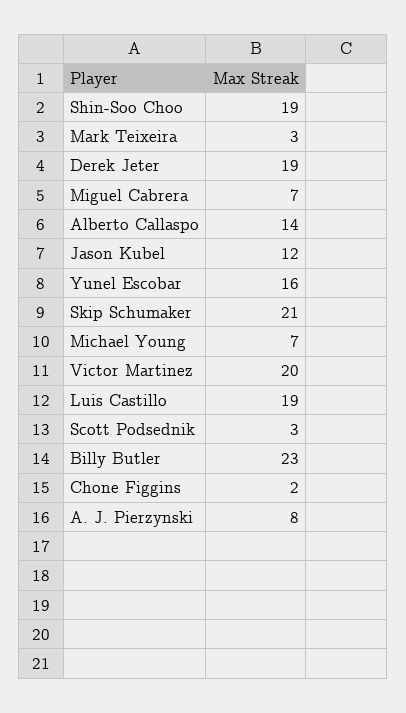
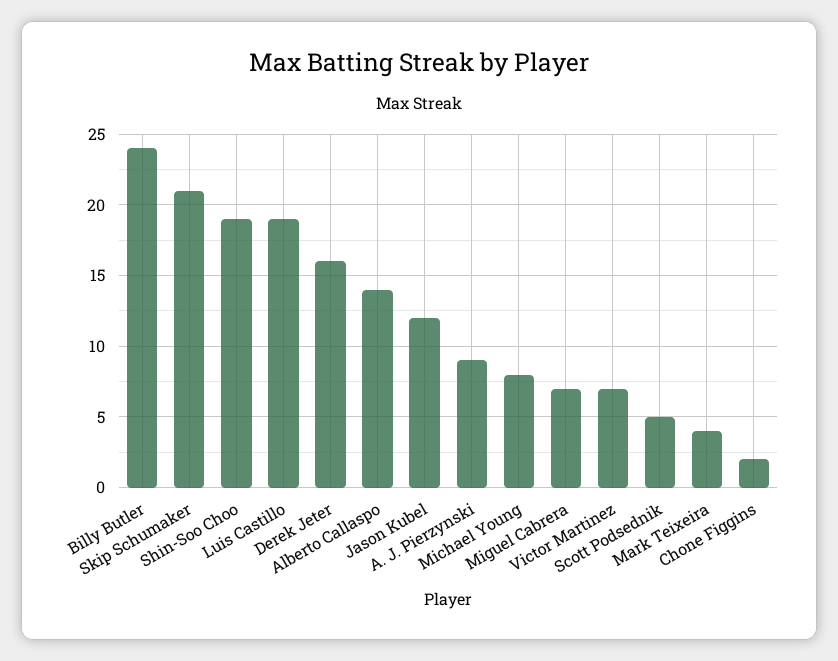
Mark Teixeira: 3 -> 4
Derek Jeter: 19 -> 16
Yunel Escobar: 16 -> none
Michael Young: 7 -> 8
Victor Martinez: 20 -> 7
Scott Podsednik: 3 -> 5
Billy Butler: 23 -> 24
A. J. Pierzynski: 8 -> 9

